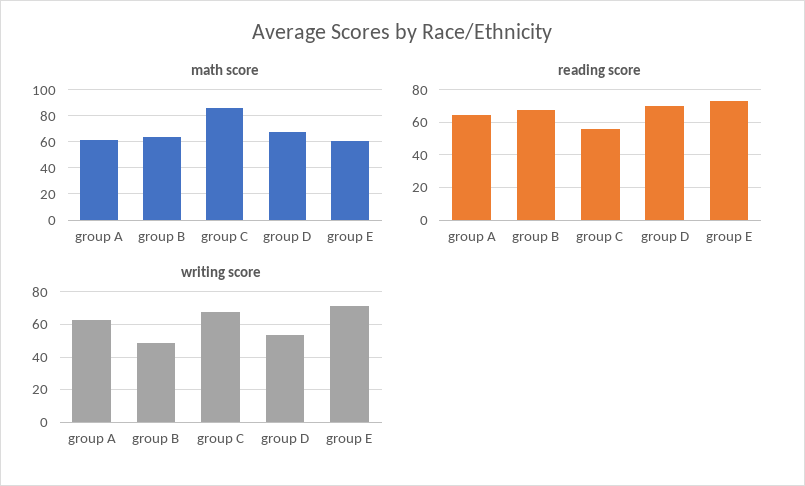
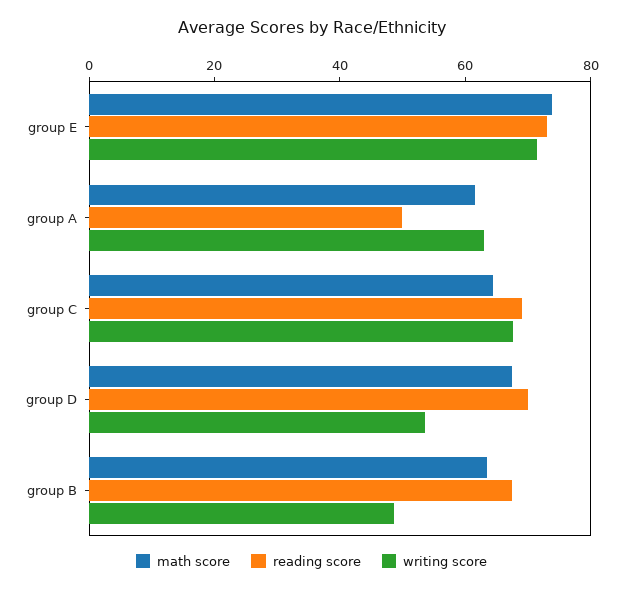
math score, group C: 85 -> 65
math score, group E: 60 -> 75
reading score, group A: 65 -> 50
reading score, group C: 55 -> 70

